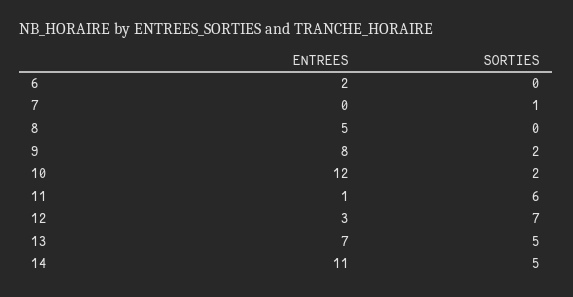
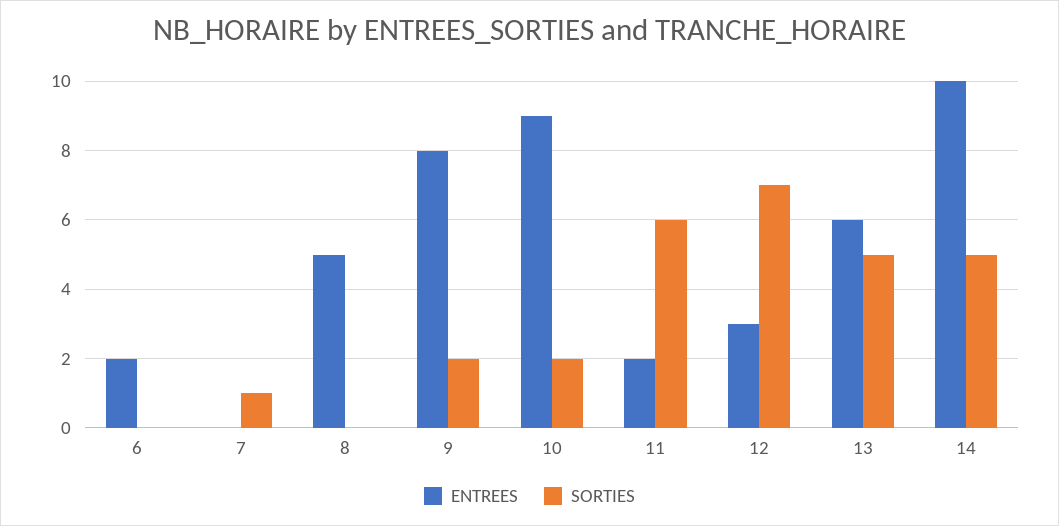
ENTREES, 10: 12 -> 9
ENTREES, 11: 1 -> 2
ENTREES, 13: 7 -> 6
ENTREES, 14: 11 -> 10

